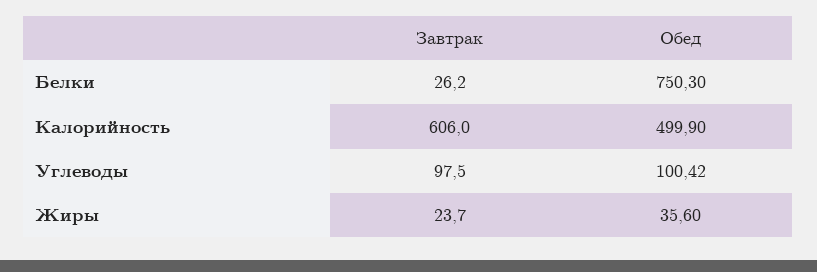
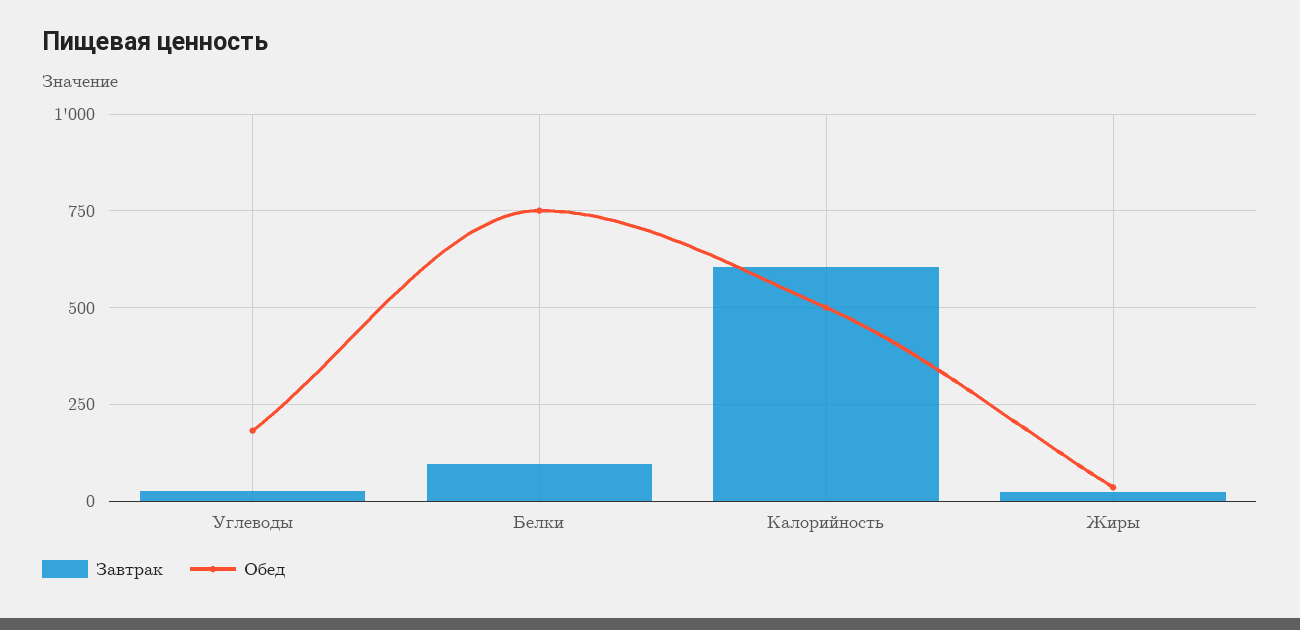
Завтрак, Белки: 26.2 -> 100
Завтрак, Углеводы: 97.5 -> 25
Обед, Углеводы: 100.42 -> 175

